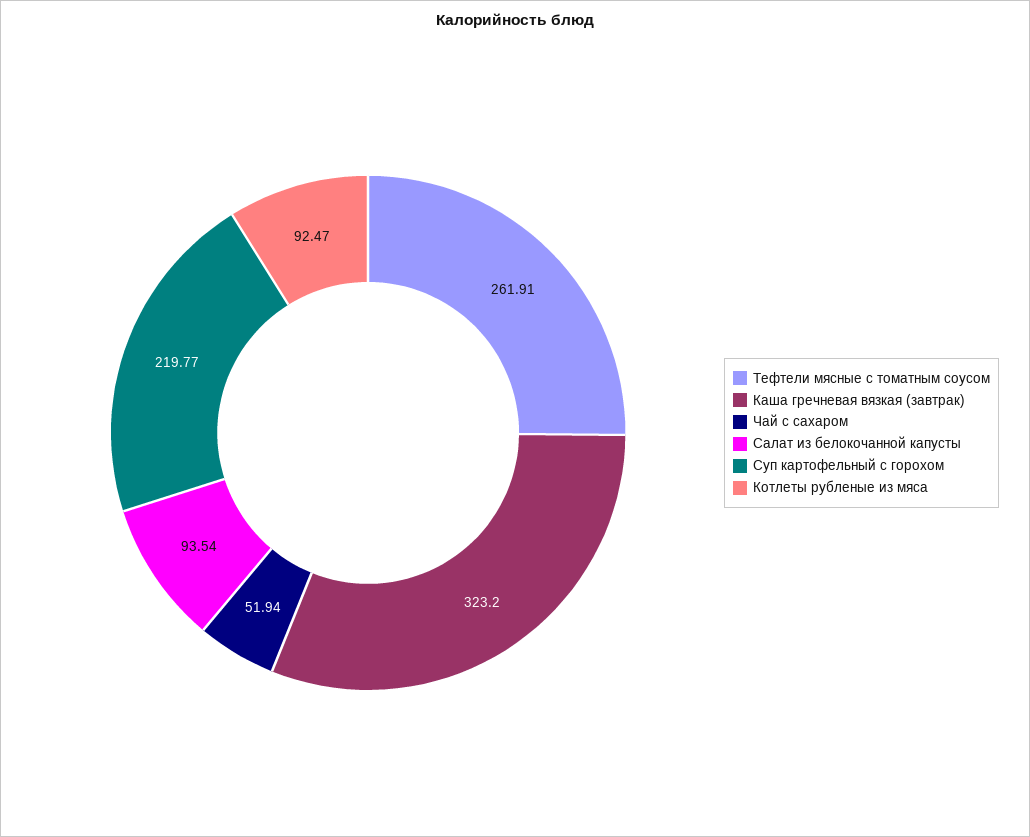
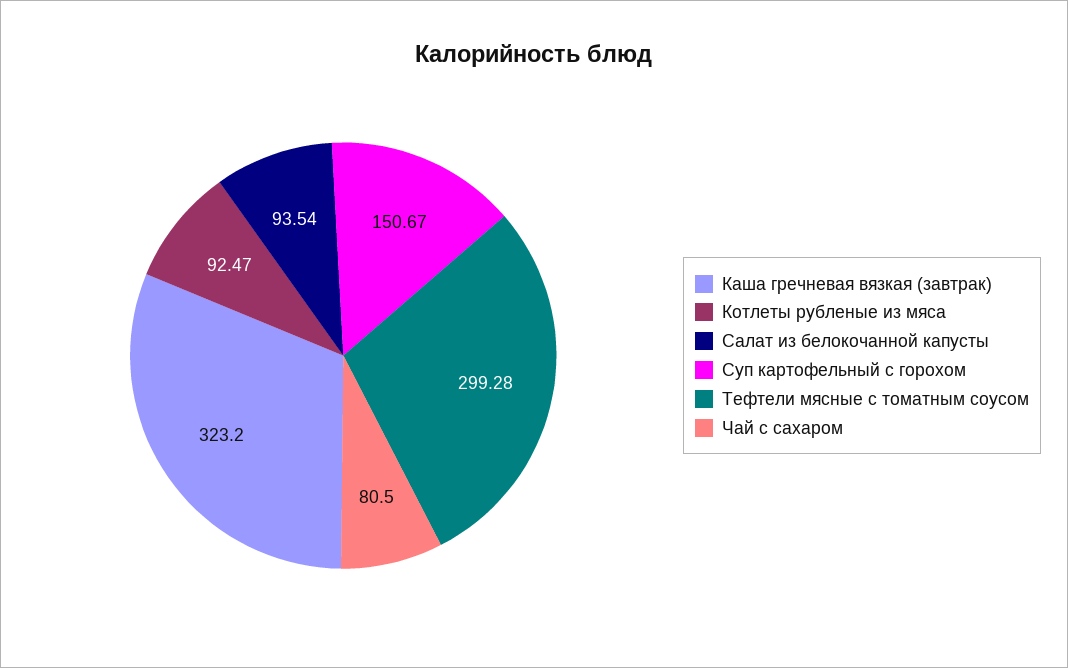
Тефтели мясные с томатным соусом: 261.91 -> 299.28
Чай с сахаром: 51.94 -> 80.5
Суп картофельный с горохом: 219.77 -> 150.67

